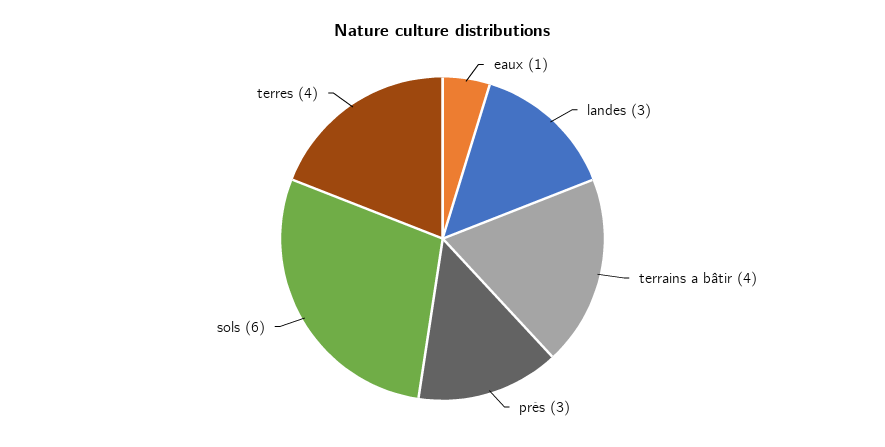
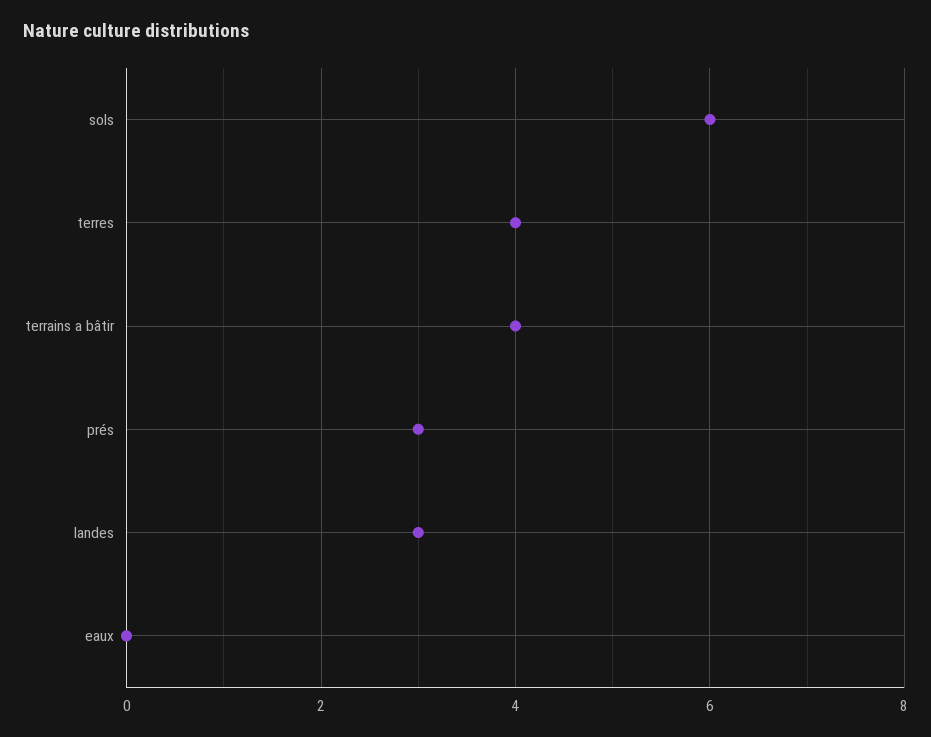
eaux: 1 -> 0

